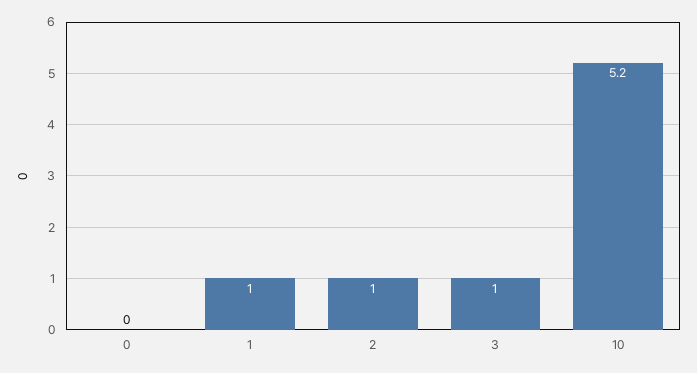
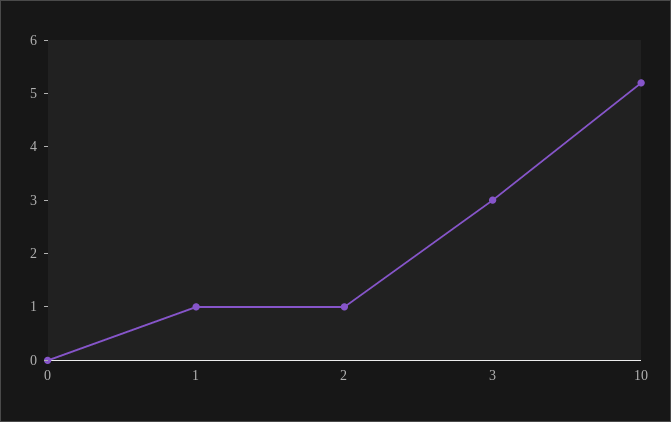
3: 1 -> 3

